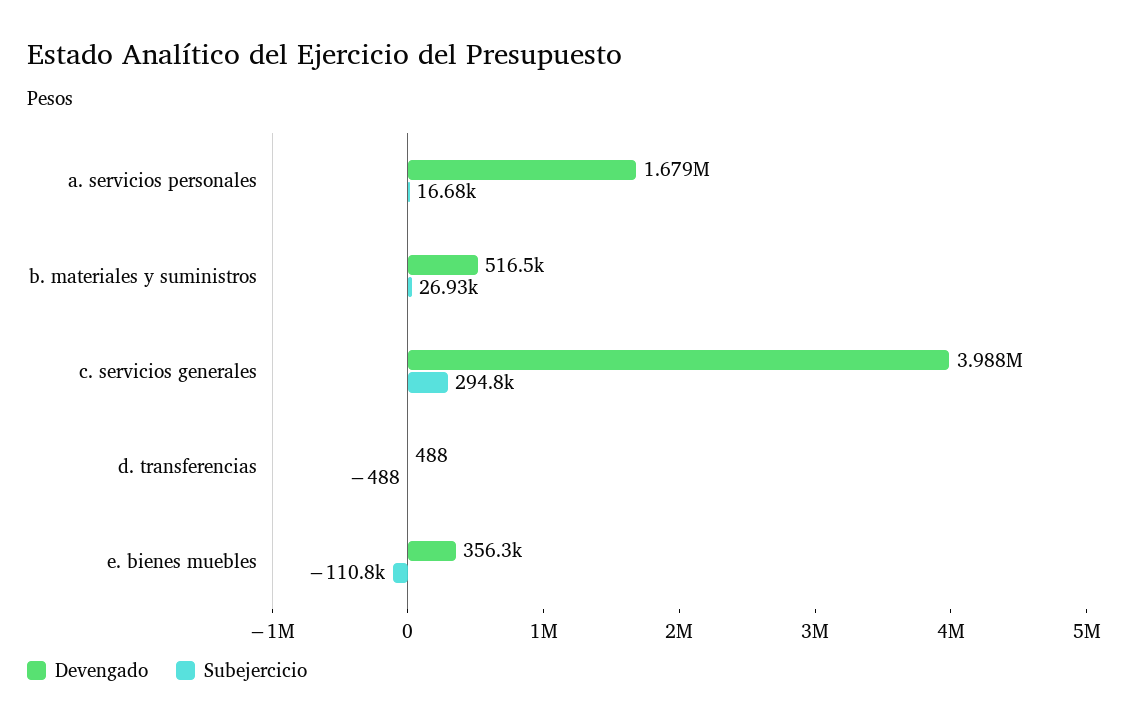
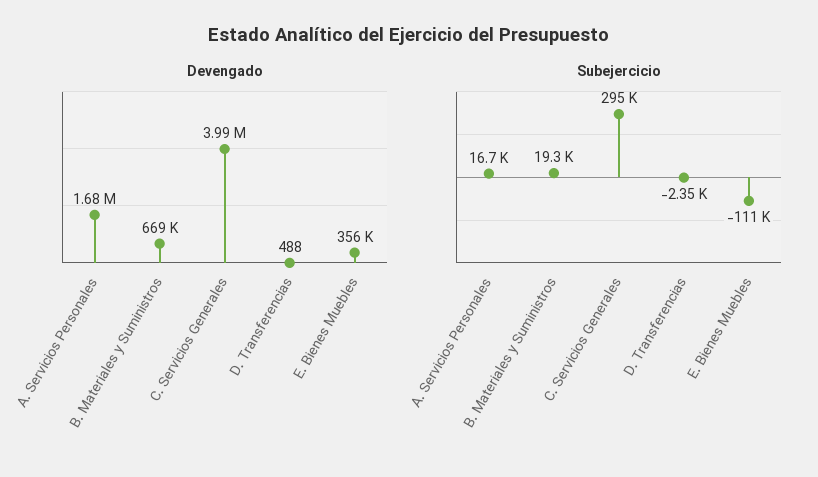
Devengado, b. materiales y suministros: 516500 -> 669000
Subejercicio, b. materiales y suministros: 26930 -> 19300
Subejercicio, d. transferencias: -488 -> -2350

